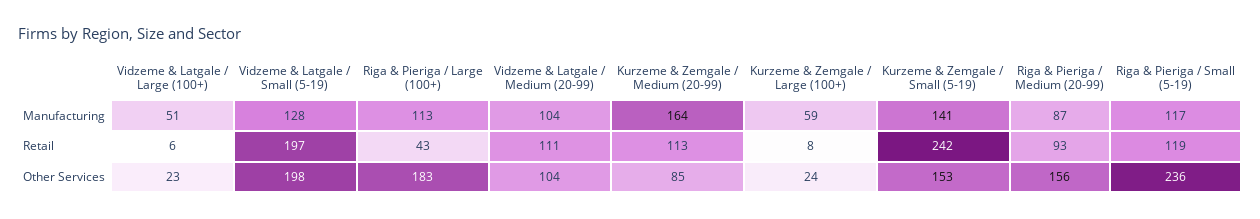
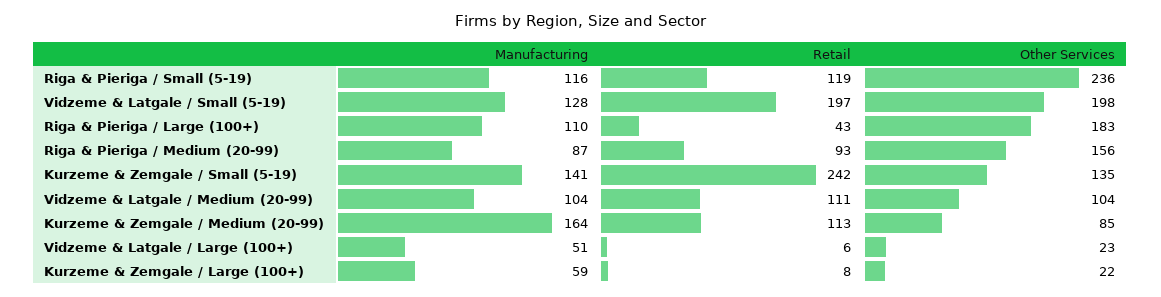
Riga & Pieriga / Large (100+), Manufacturing: 113 -> 110
Riga & Pieriga / Small (5-19), Manufacturing: 117 -> 116
Kurzeme & Zemgale / Large (100+), Other Services: 24 -> 22
Kurzeme & Zemgale / Small (5-19), Other Services: 153 -> 135

